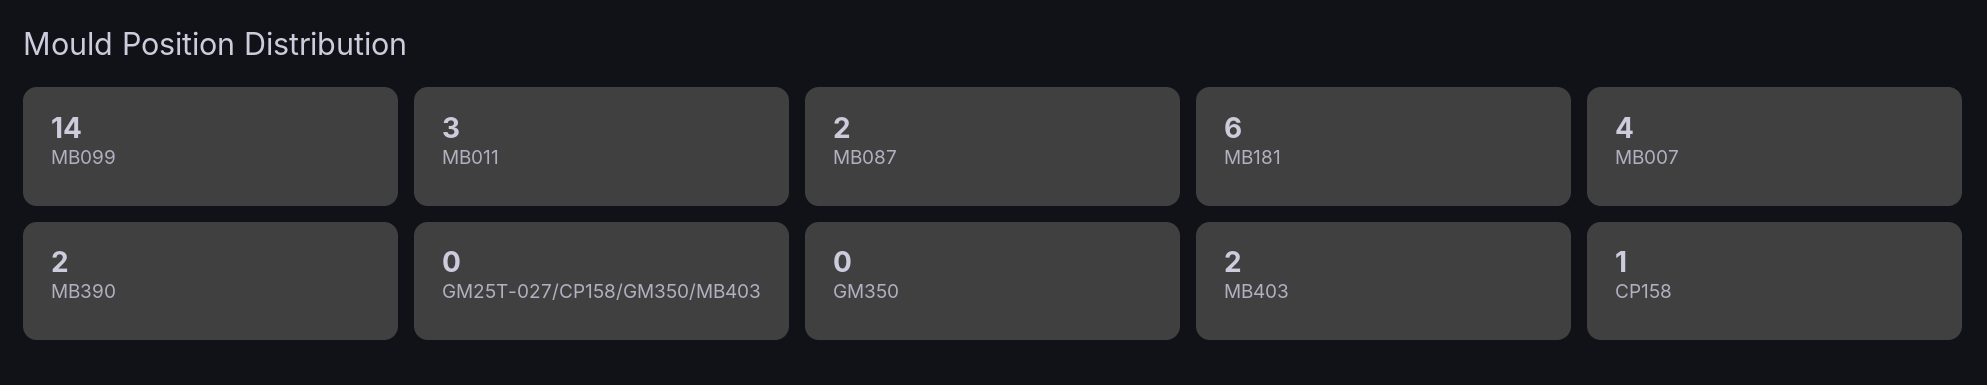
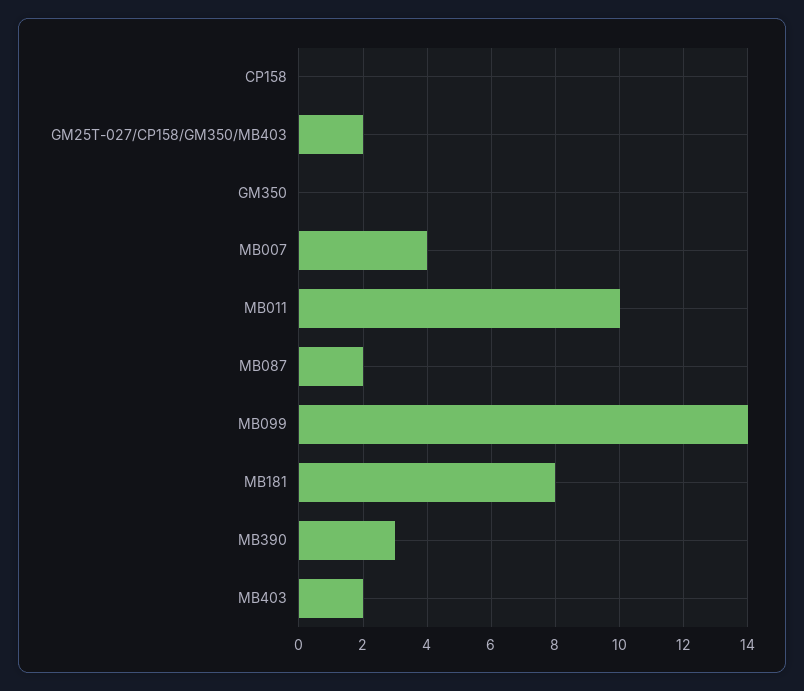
MB011: 3 -> 10
MB181: 6 -> 8
MB390: 2 -> 3
GM25T-027/CP158/GM350/MB403: 0 -> 2
CP158: 1 -> 0

